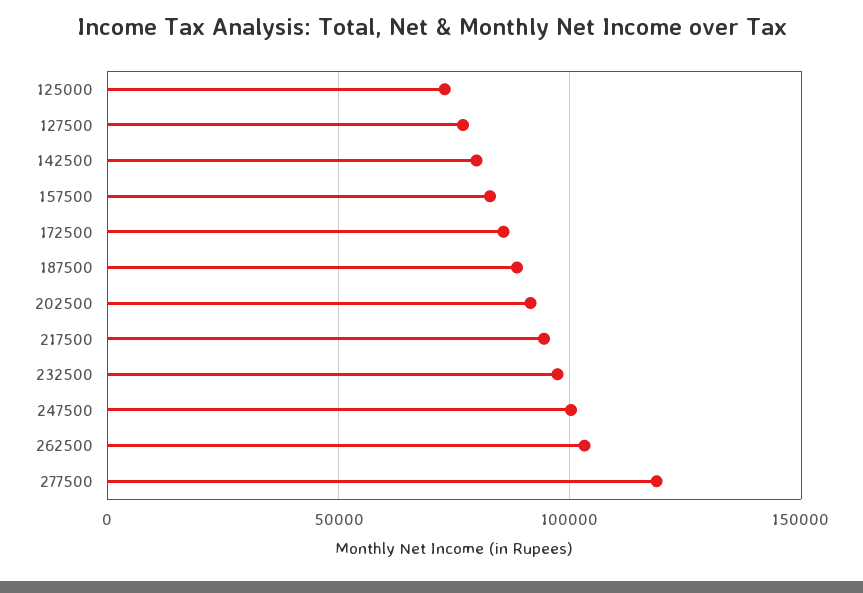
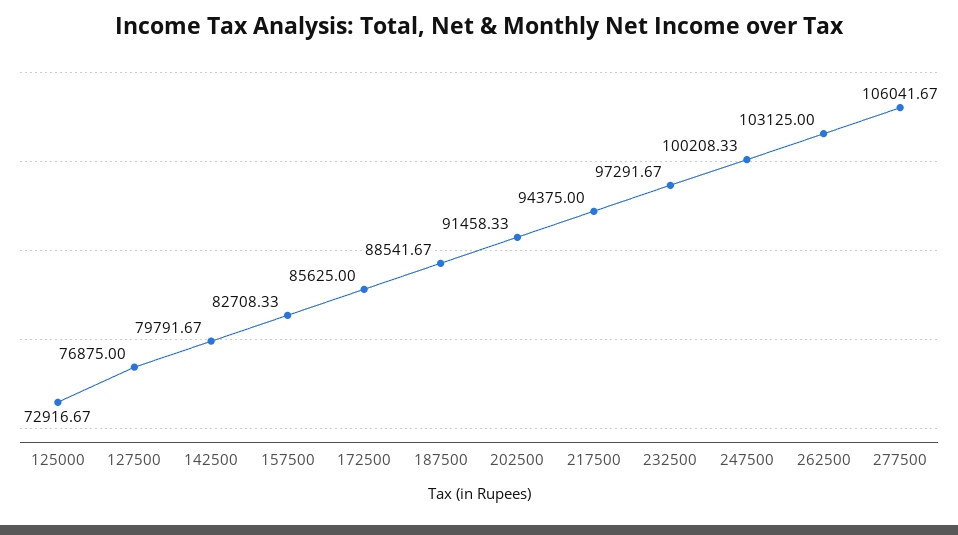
277500: 120000 -> 106041.67

